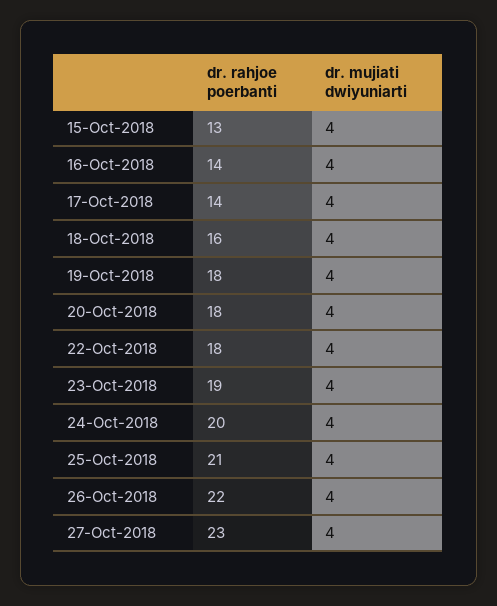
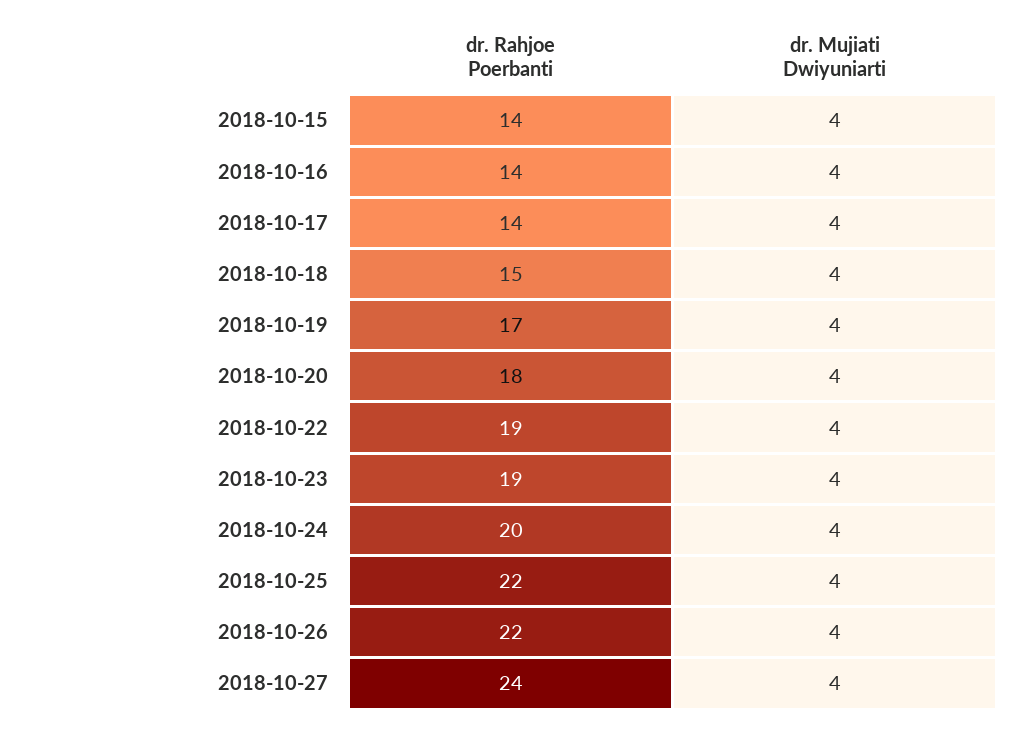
dr. rahjoe poerbanti, 15-Oct-2018: 13 -> 14
dr. rahjoe poerbanti, 18-Oct-2018: 16 -> 15
dr. rahjoe poerbanti, 19-Oct-2018: 18 -> 17
dr. rahjoe poerbanti, 22-Oct-2018: 18 -> 19
dr. rahjoe poerbanti, 25-Oct-2018: 21 -> 22
dr. rahjoe poerbanti, 27-Oct-2018: 23 -> 24

